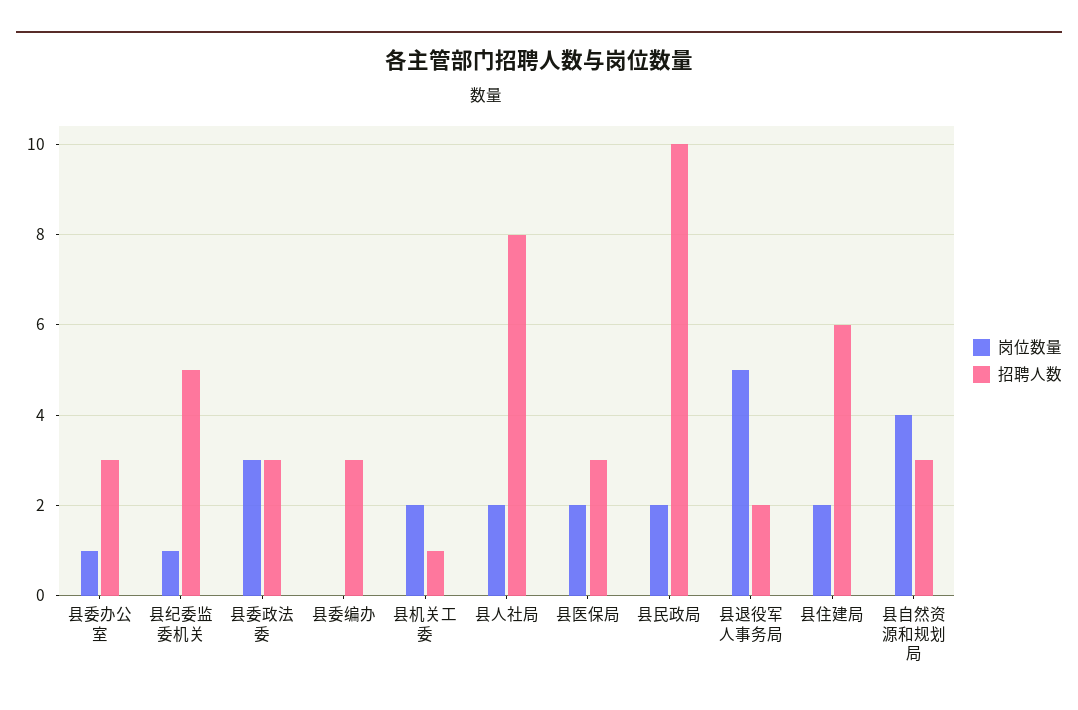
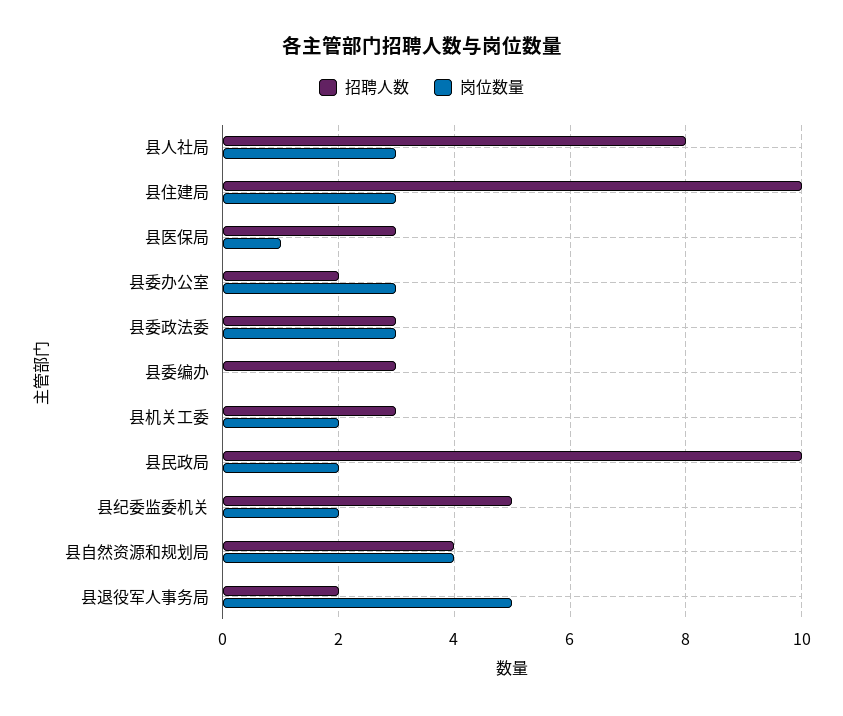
岗位数量, 县委办公室: 1 -> 3
招聘人数, 县委办公室: 3 -> 2
岗位数量, 县纪委监委机关: 1 -> 2
招聘人数, 县机关工委: 1 -> 3
岗位数量, 县人社局: 2 -> 3
岗位数量, 县医保局: 2 -> 1
岗位数量, 县住建局: 2 -> 3
招聘人数, 县住建局: 6 -> 10
招聘人数, 县自然资源和规划局: 3 -> 4

